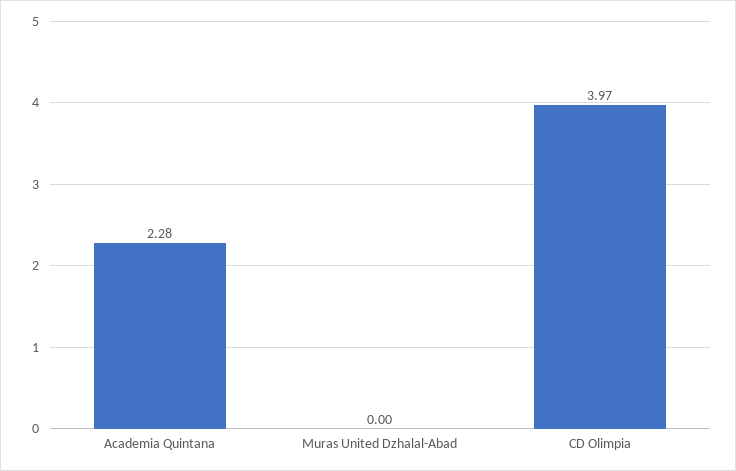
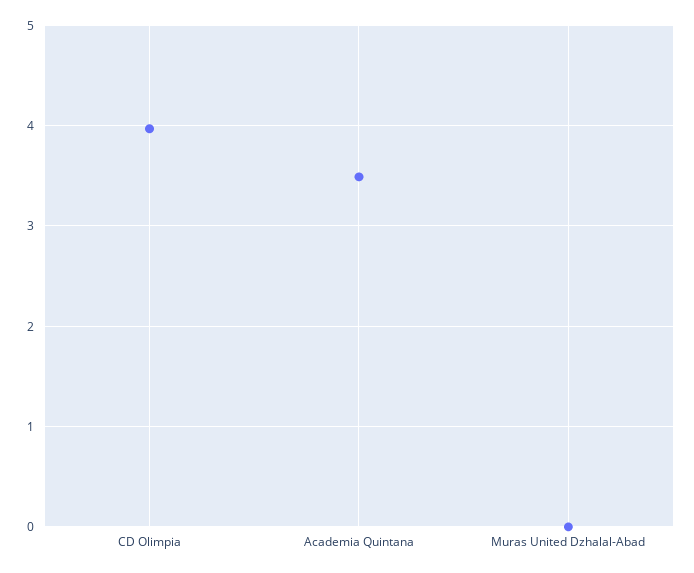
Academia Quintana: 2.28 -> 3.5

